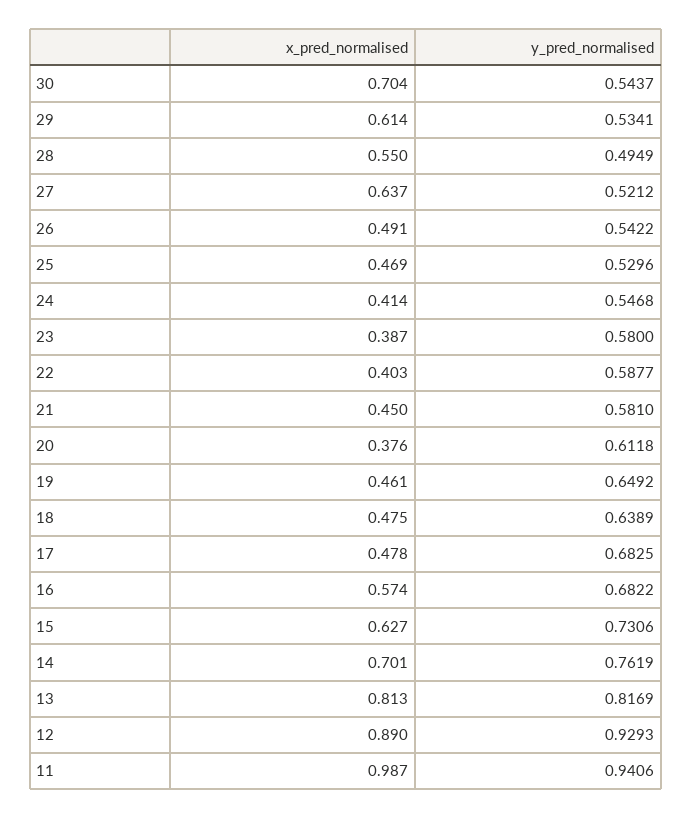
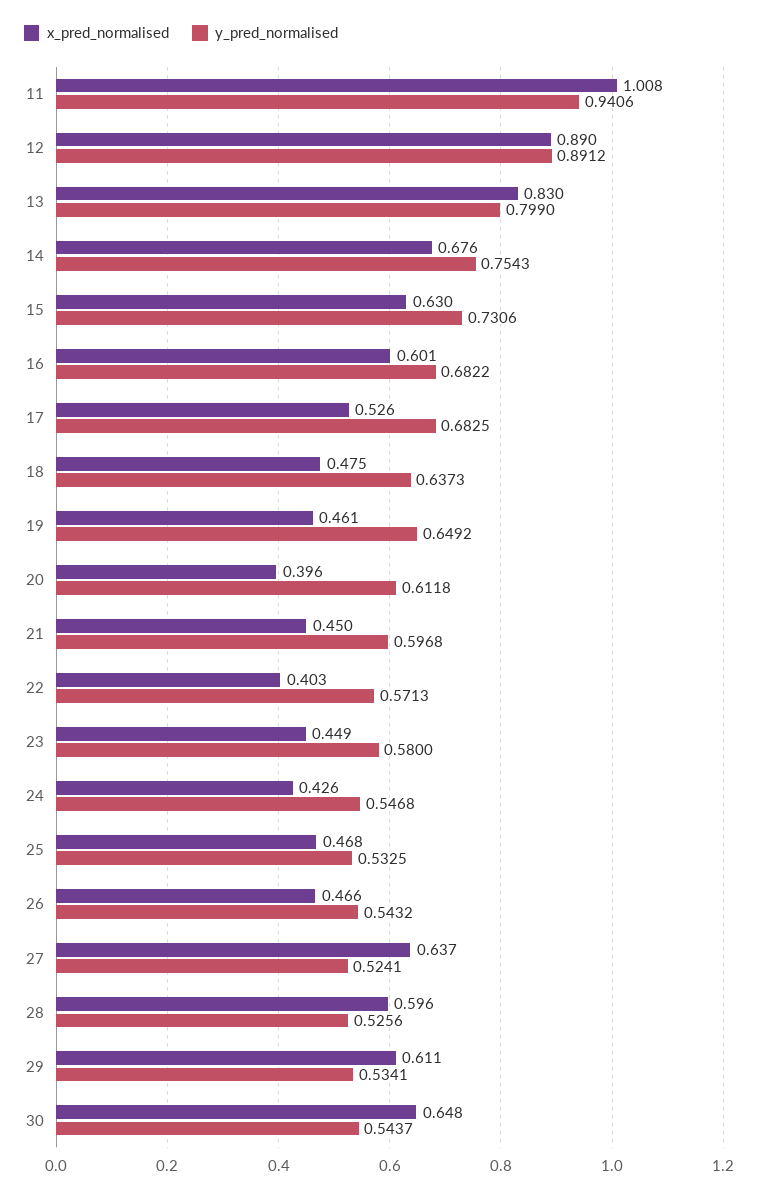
x_pred_normalised, 30: 0.704 -> 0.648
x_pred_normalised, 29: 0.614 -> 0.611
x_pred_normalised, 28: 0.55 -> 0.596
y_pred_normalised, 28: 0.4949 -> 0.5256
y_pred_normalised, 27: 0.5212 -> 0.5241
x_pred_normalised, 26: 0.491 -> 0.466
y_pred_normalised, 26: 0.5422 -> 0.5432
x_pred_normalised, 25: 0.469 -> 0.468
y_pred_normalised, 25: 0.5296 -> 0.5325
x_pred_normalised, 24: 0.414 -> 0.426
x_pred_normalised, 23: 0.387 -> 0.449
y_pred_normalised, 22: 0.5877 -> 0.5713
y_pred_normalised, 21: 0.581 -> 0.5968
x_pred_normalised, 20: 0.376 -> 0.396
y_pred_normalised, 18: 0.6389 -> 0.6373
x_pred_normalised, 17: 0.478 -> 0.526
x_pred_normalised, 16: 0.574 -> 0.601
x_pred_normalised, 15: 0.627 -> 0.63
x_pred_normalised, 14: 0.701 -> 0.676
y_pred_normalised, 14: 0.7619 -> 0.7543
x_pred_normalised, 13: 0.813 -> 0.83
y_pred_normalised, 13: 0.8169 -> 0.799
y_pred_normalised, 12: 0.9293 -> 0.8912
x_pred_normalised, 11: 0.987 -> 1.008

